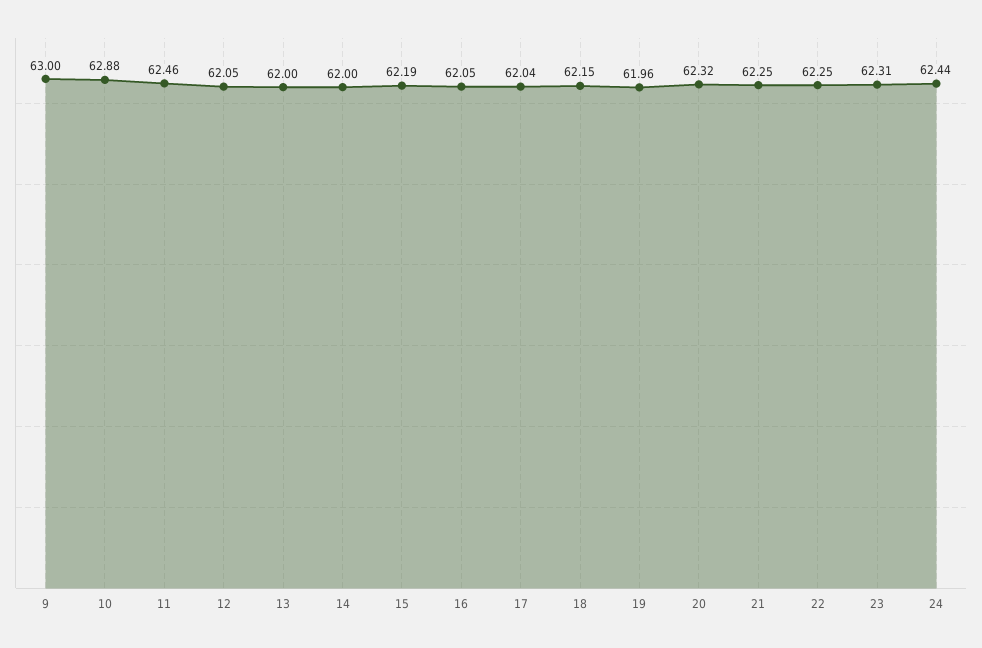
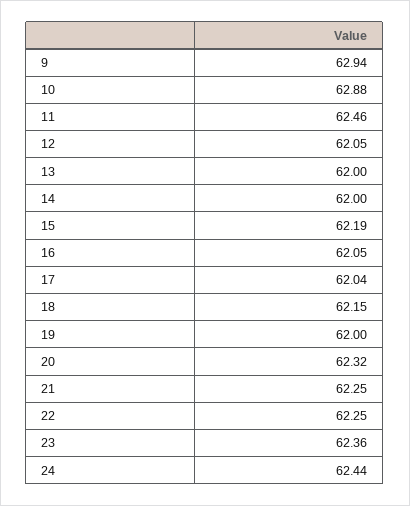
9: 63 -> 62.94
19: 61.96 -> 62
23: 62.31 -> 62.36

